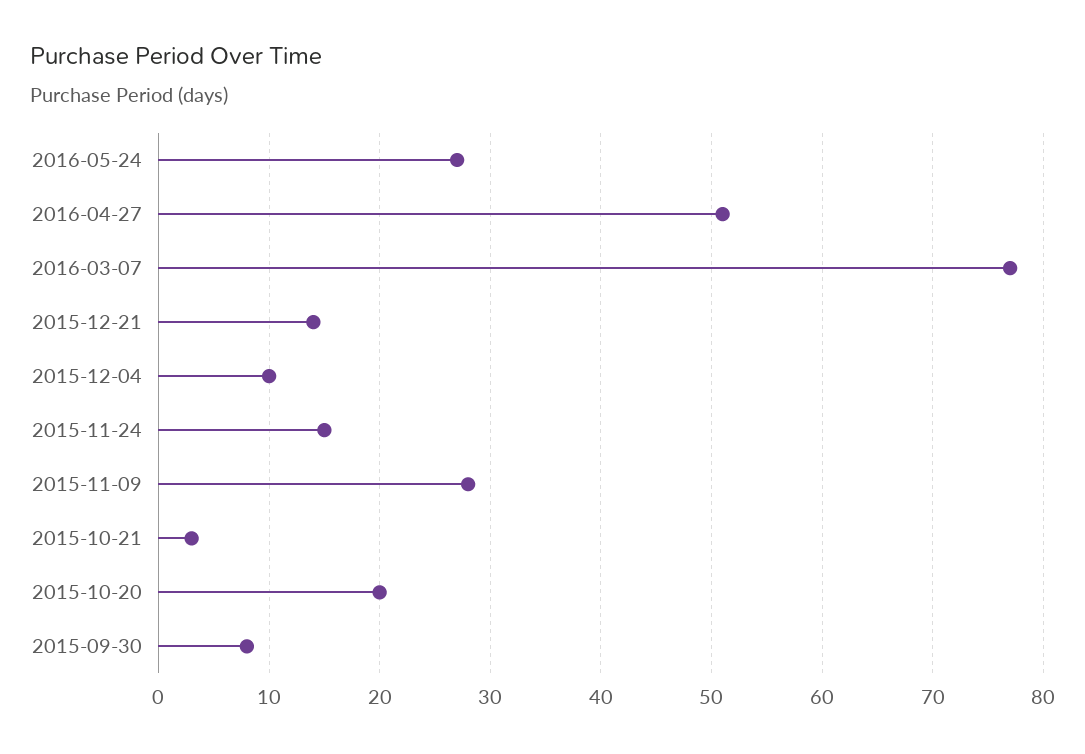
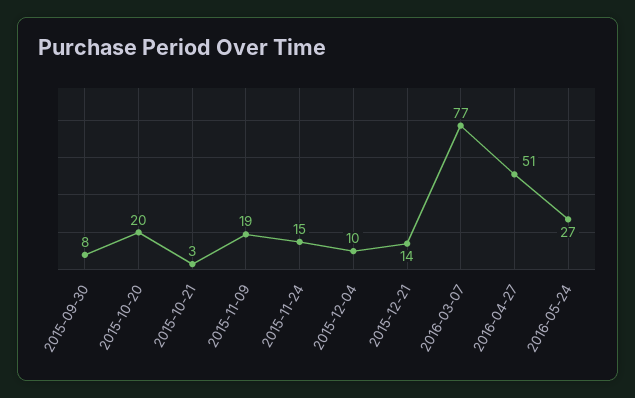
2015-11-09: 28 -> 19

